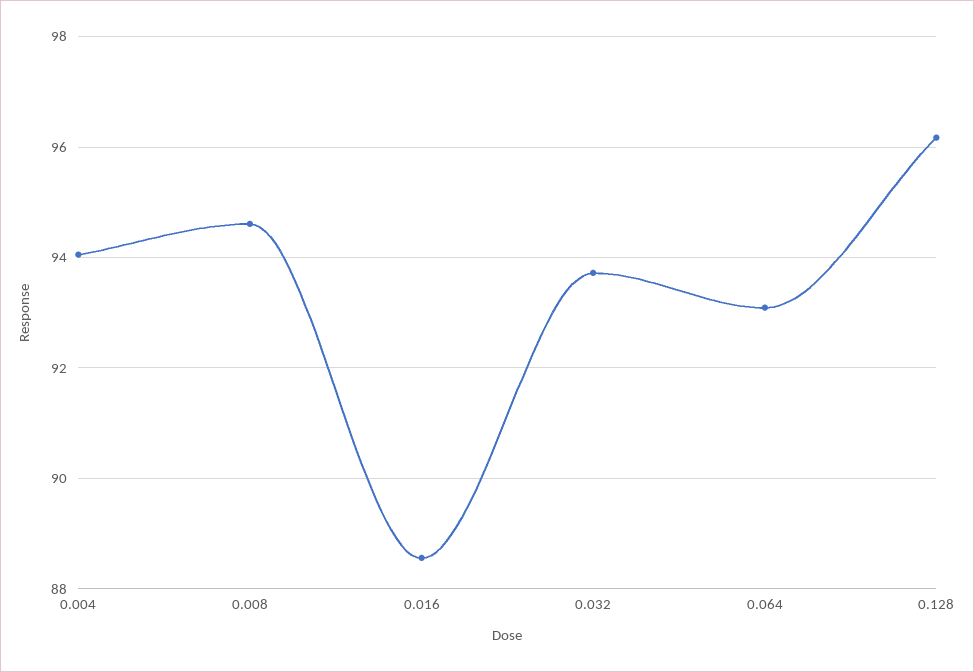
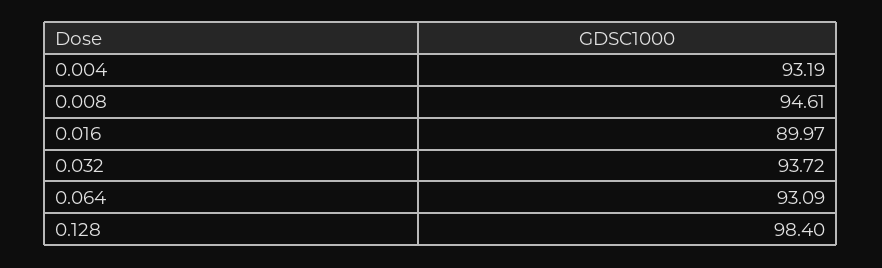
0.004: 94 -> 93.19
0.016: 88.6 -> 89.97
0.128: 96.2 -> 98.4

